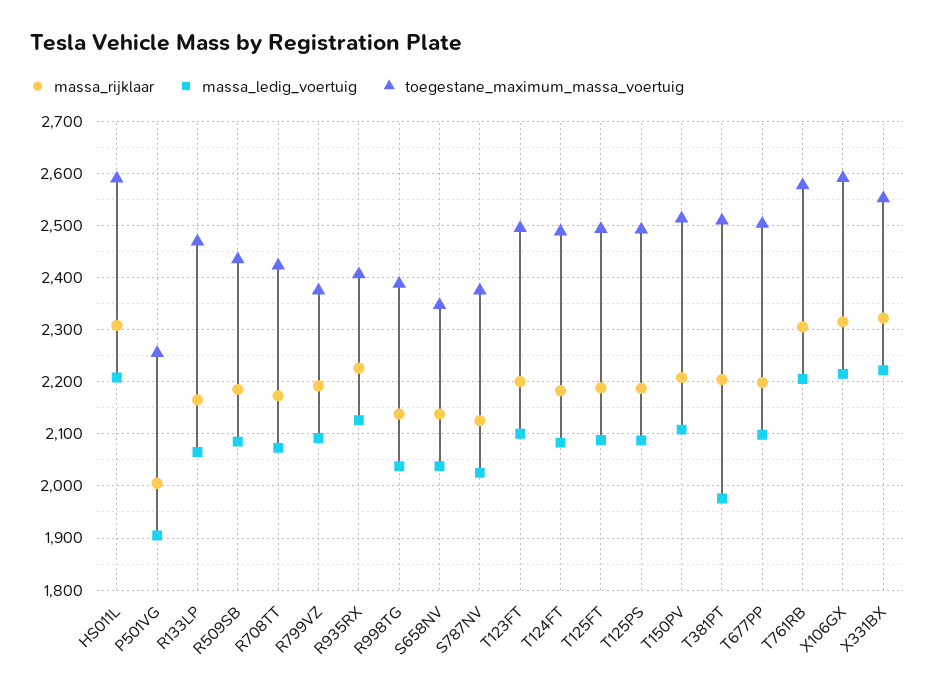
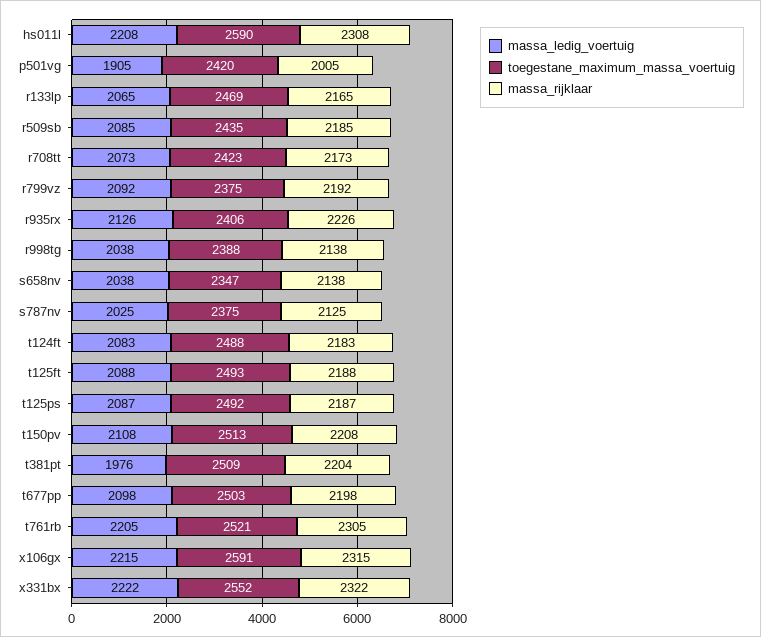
toegestane_maximum_massa_voertuig, P501VG: 2260 -> 2420
massa_rijklaar, T123FT: 2200 -> none
massa_ledig_voertuig, T123FT: 2100 -> none
toegestane_maximum_massa_voertuig, T123FT: 2500 -> none
toegestane_maximum_massa_voertuig, T761RB: 2580 -> 2521

